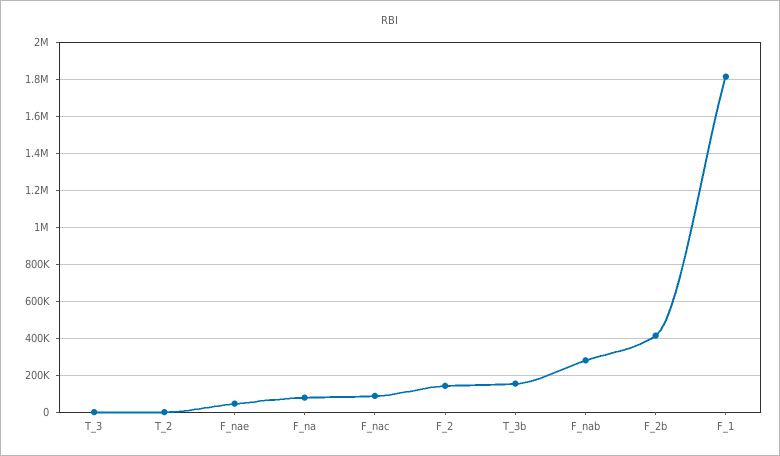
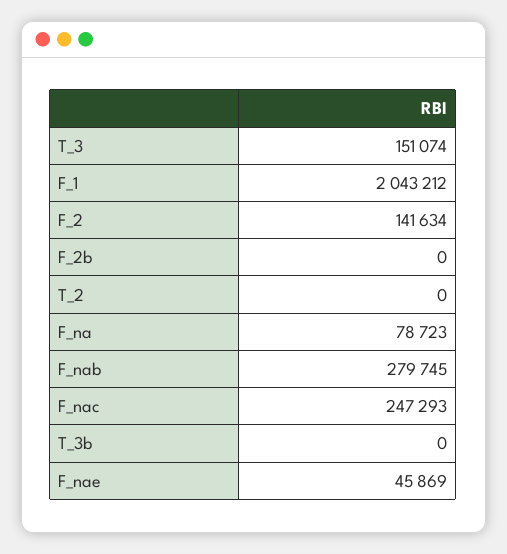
T_3: 0 -> 151074
F_nac: 100000 -> 247293
T_3b: 150000 -> 0
F_2b: 400000 -> 0
F_1: 1800000 -> 2043212

